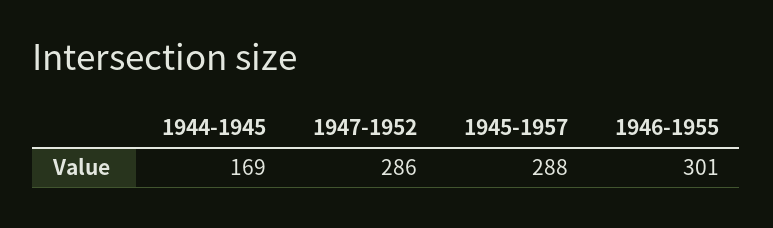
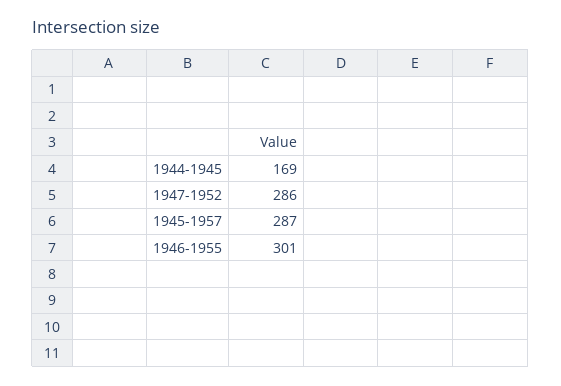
1945-1957: 288 -> 287

